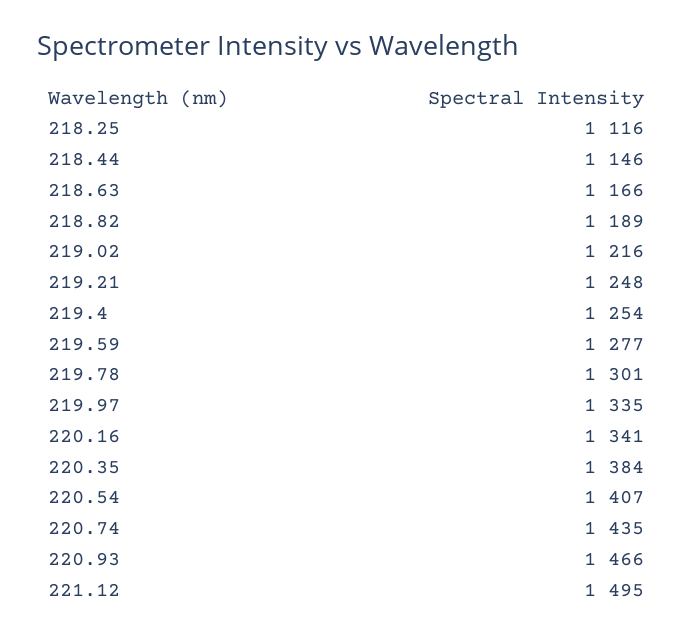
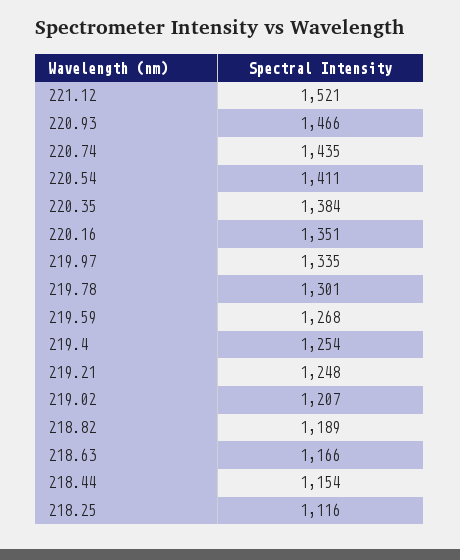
218.44: 1146 -> 1154
219.02: 1216 -> 1207
219.59: 1277 -> 1268
220.16: 1341 -> 1351
220.54: 1407 -> 1411
221.12: 1495 -> 1521

